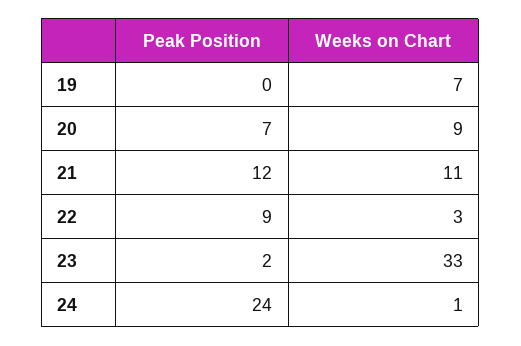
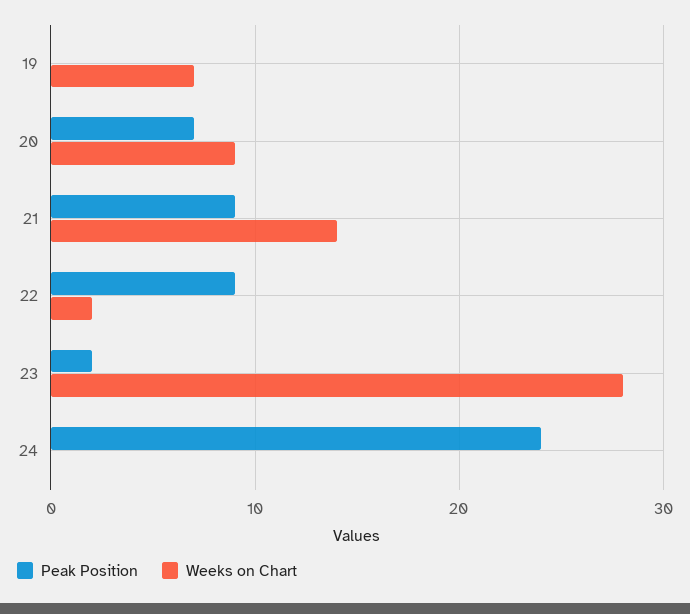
Peak Position, 21: 12 -> 9
Weeks on Chart, 21: 11 -> 14
Weeks on Chart, 22: 3 -> 2
Weeks on Chart, 23: 33 -> 28
Weeks on Chart, 24: 1 -> 0

